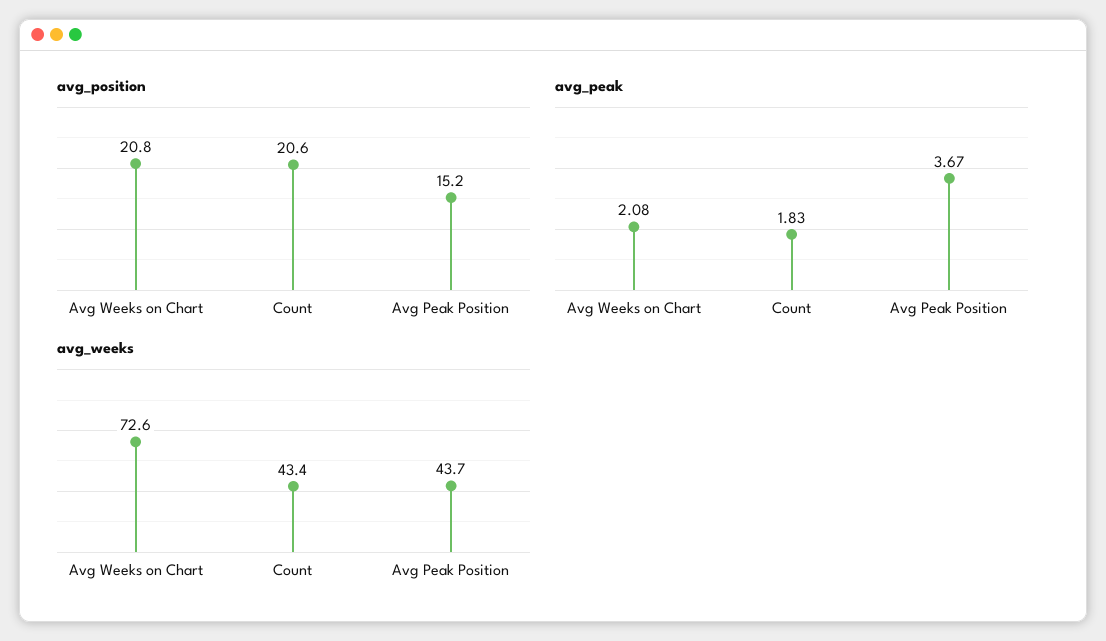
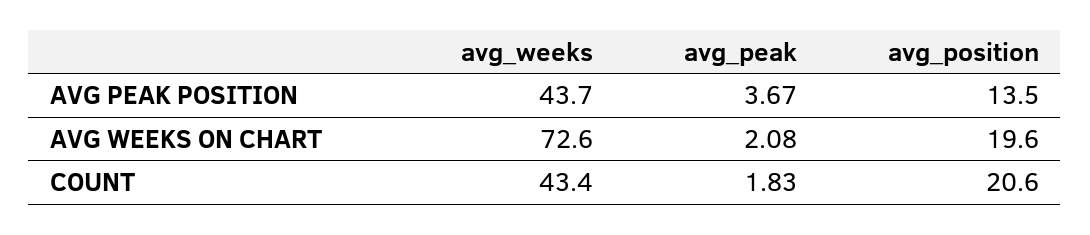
avg_position, Avg Weeks on Chart: 20.8 -> 19.6
avg_position, Avg Peak Position: 15.2 -> 13.5

